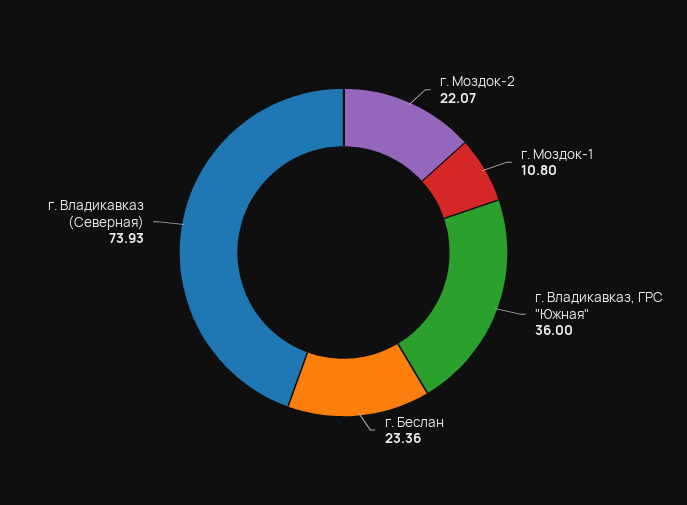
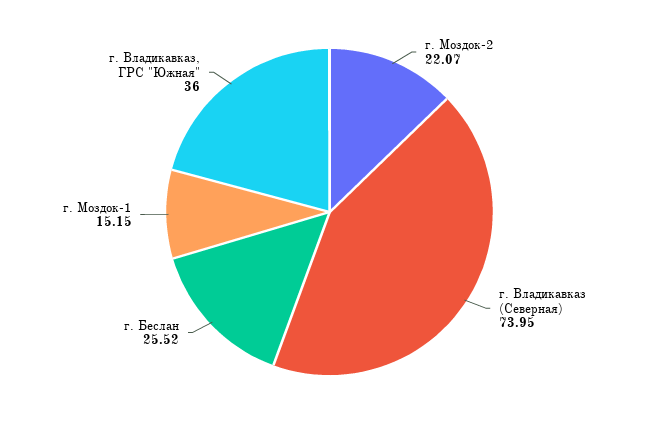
г. Моздок-1: 10.8 -> 15.15
г. Беслан: 23.36 -> 25.52
г. Владикавказ (Северная): 73.93 -> 73.95

